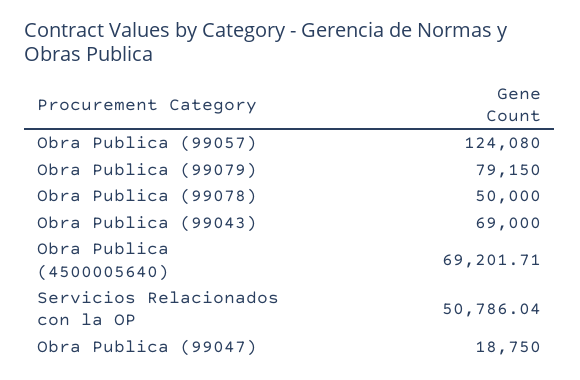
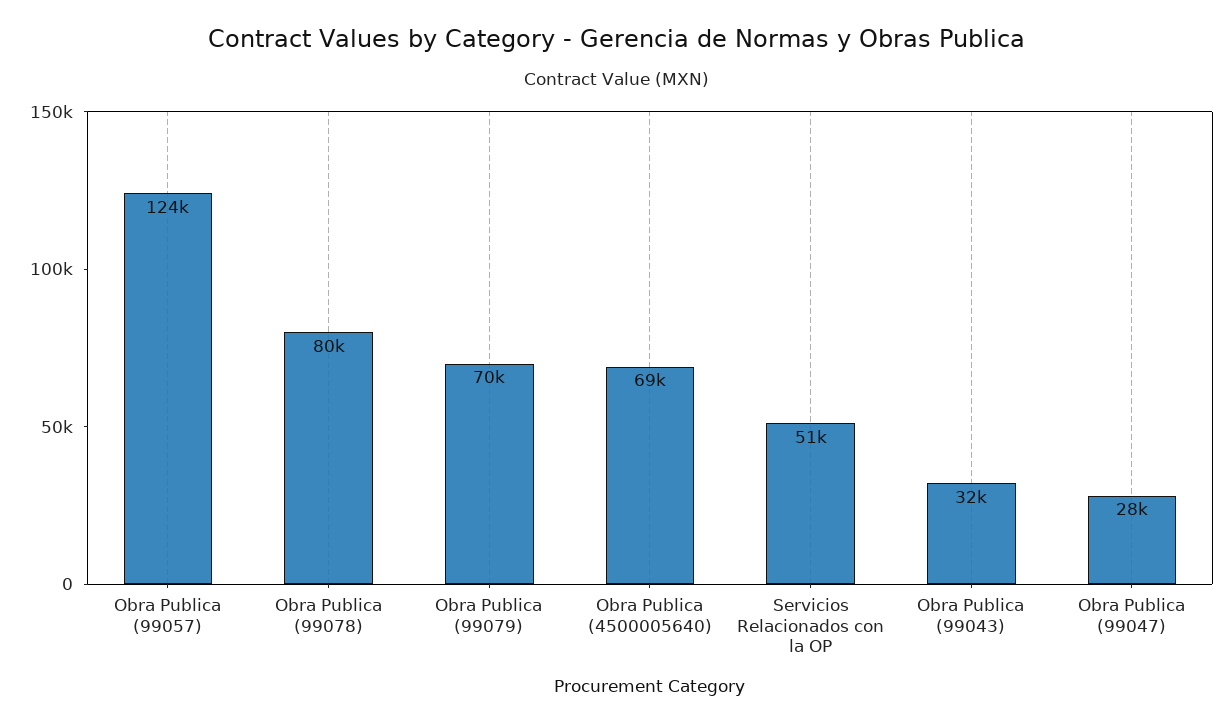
Obra Publica (99079): 79150 -> 70000
Obra Publica (99078): 50000 -> 80000
Obra Publica (99043): 69000 -> 32000
Obra Publica (99047): 18750 -> 28000

